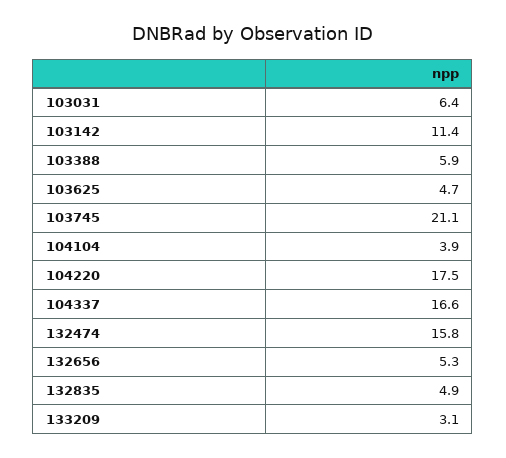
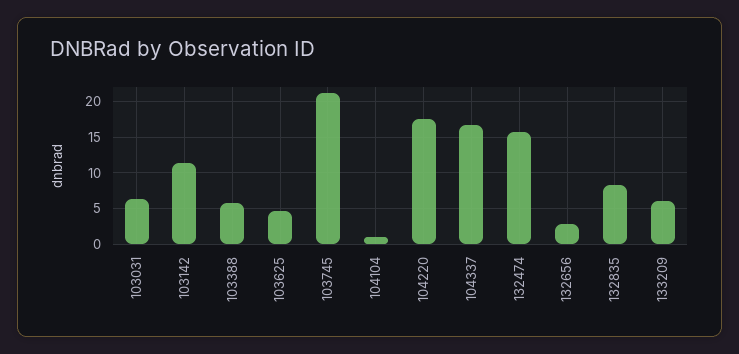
104104: 3.9 -> 1
132656: 5.3 -> 3
132835: 4.9 -> 8
133209: 3.1 -> 6

